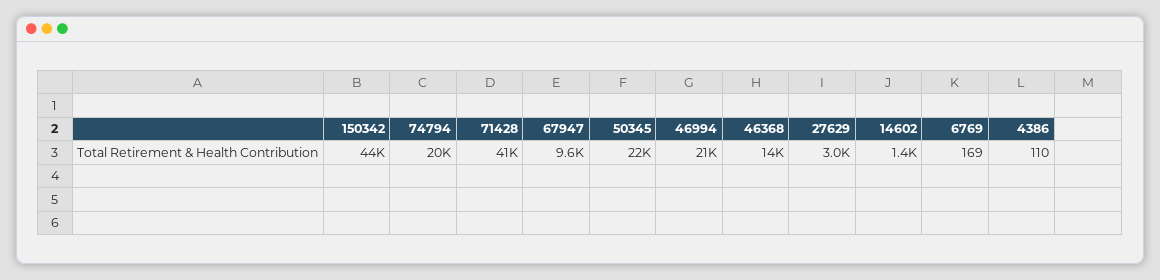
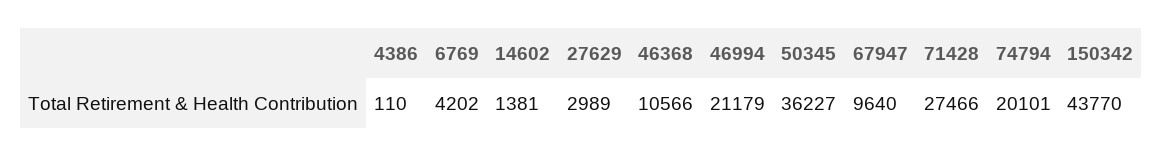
71428: 41000 -> 27466
50345: 22000 -> 36227
46368: 14000 -> 10566
6769: 169 -> 4202

